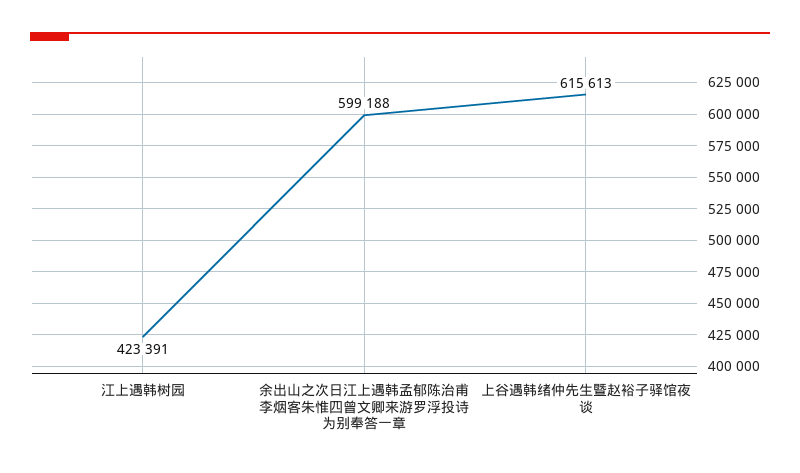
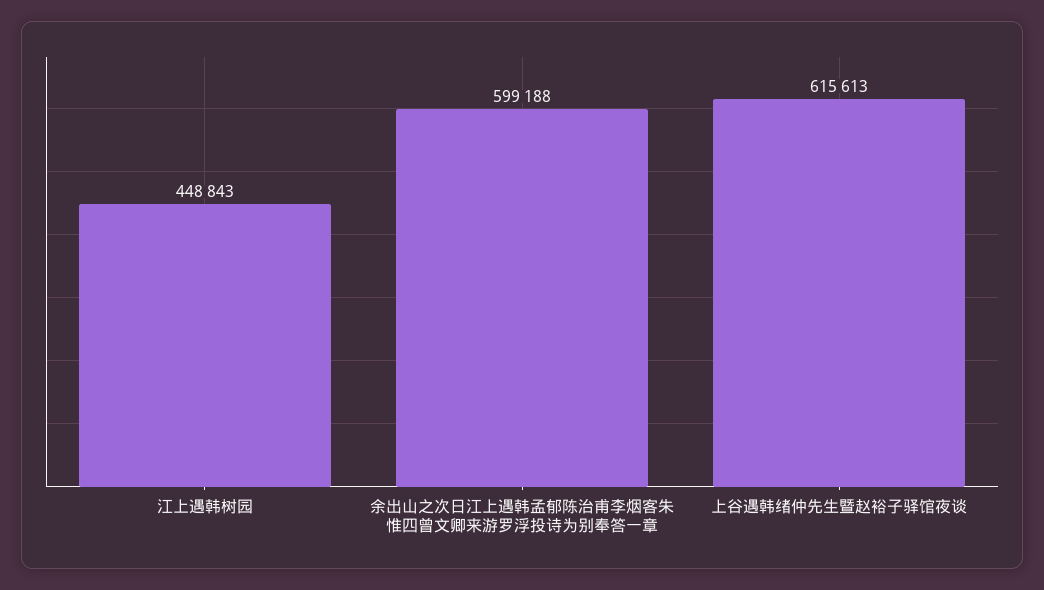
江上遇韩树园: 423391 -> 448843

